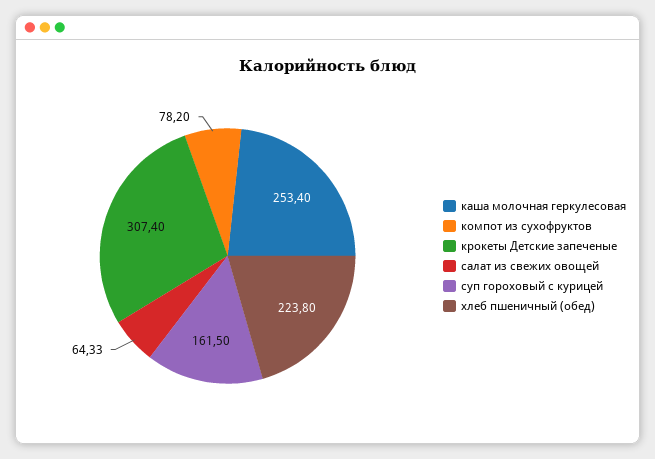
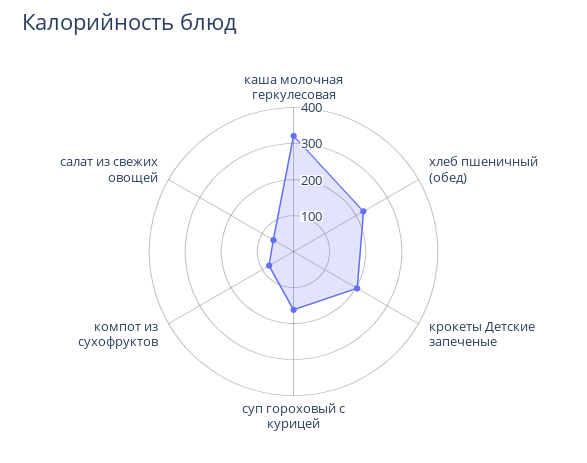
каша молочная геркулесовая: 253.4 -> 325
крокеты Детские запеченые: 307.4 -> 200

